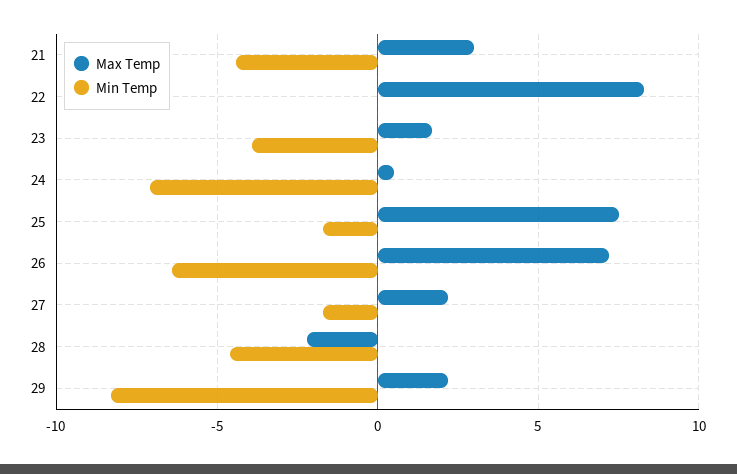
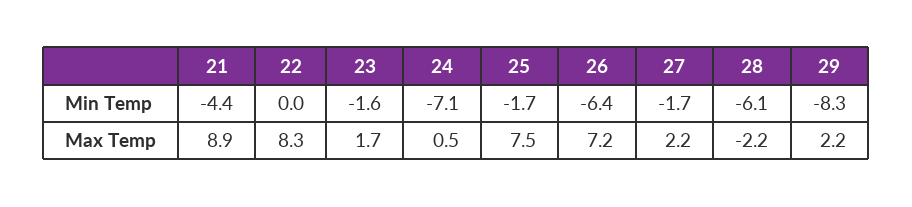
Max Temp, 21: 3 -> 8.9
Min Temp, 23: -4 -> -1.6
Min Temp, 28: -4.5 -> -6.1

